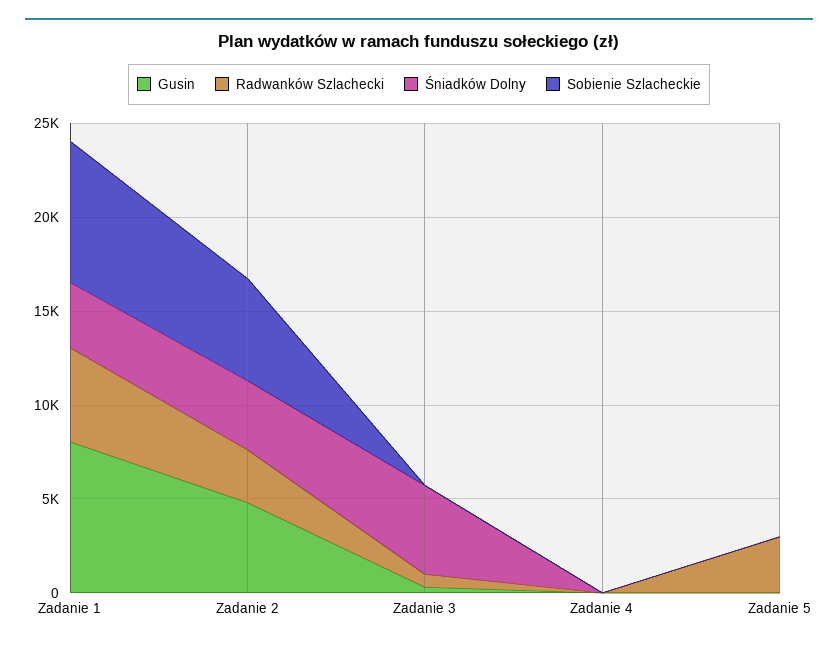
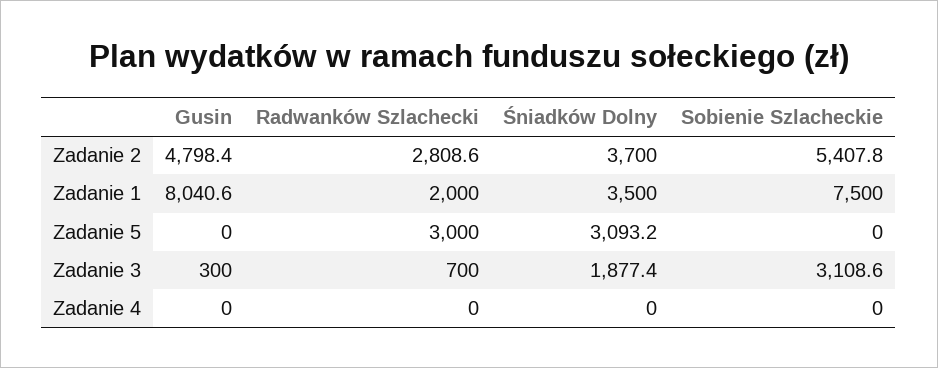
Radwanków Szlachecki, Zadanie 1: 5000 -> 2000
Śniadków Dolny, Zadanie 3: 5000 -> 1877.4
Sobienie Szlacheckie, Zadanie 3: 0 -> 3108.6
Śniadków Dolny, Zadanie 5: 0 -> 3093.2

